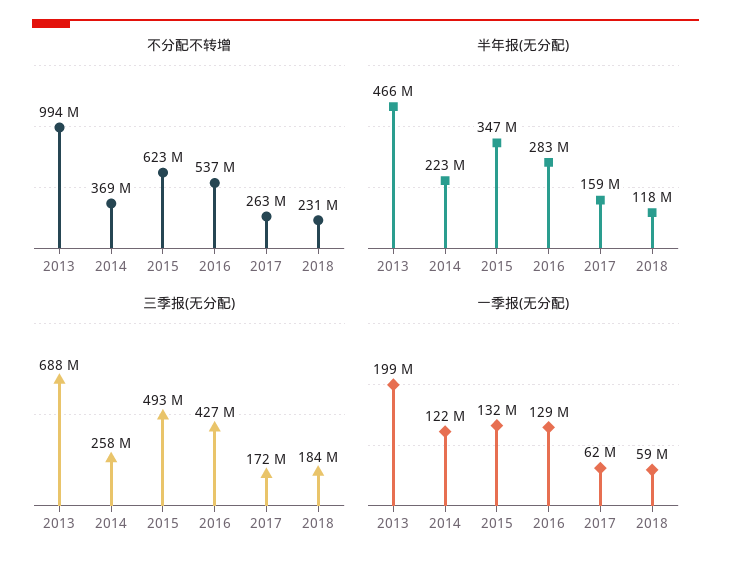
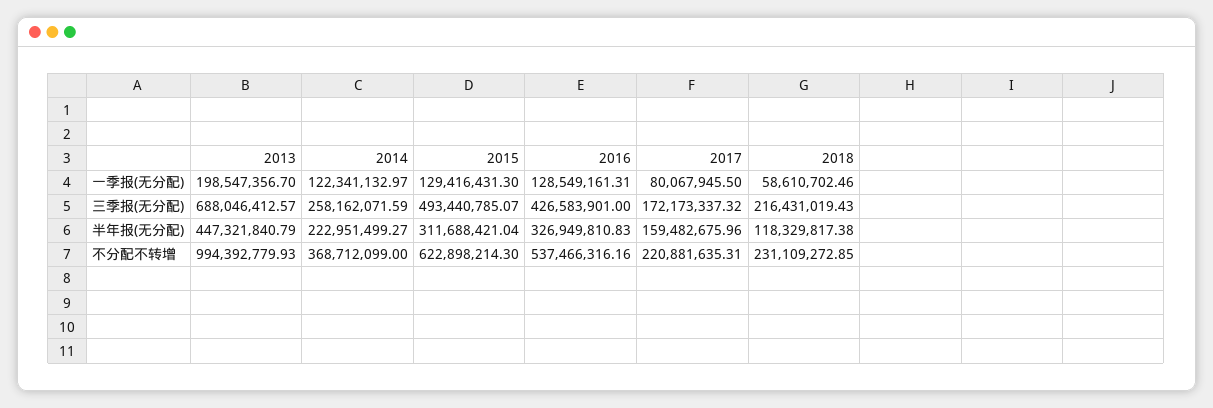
不分配不转增, 2017: 263000000 -> 220881635.31
半年报(无分配), 2013: 466000000 -> 447321840.79
半年报(无分配), 2015: 347000000 -> 311688421.04
半年报(无分配), 2016: 283000000 -> 326949810.83
三季报(无分配), 2018: 184000000 -> 216431019.43
一季报(无分配), 2015: 132000000 -> 129416431.3
一季报(无分配), 2017: 62000000 -> 80067945.5

